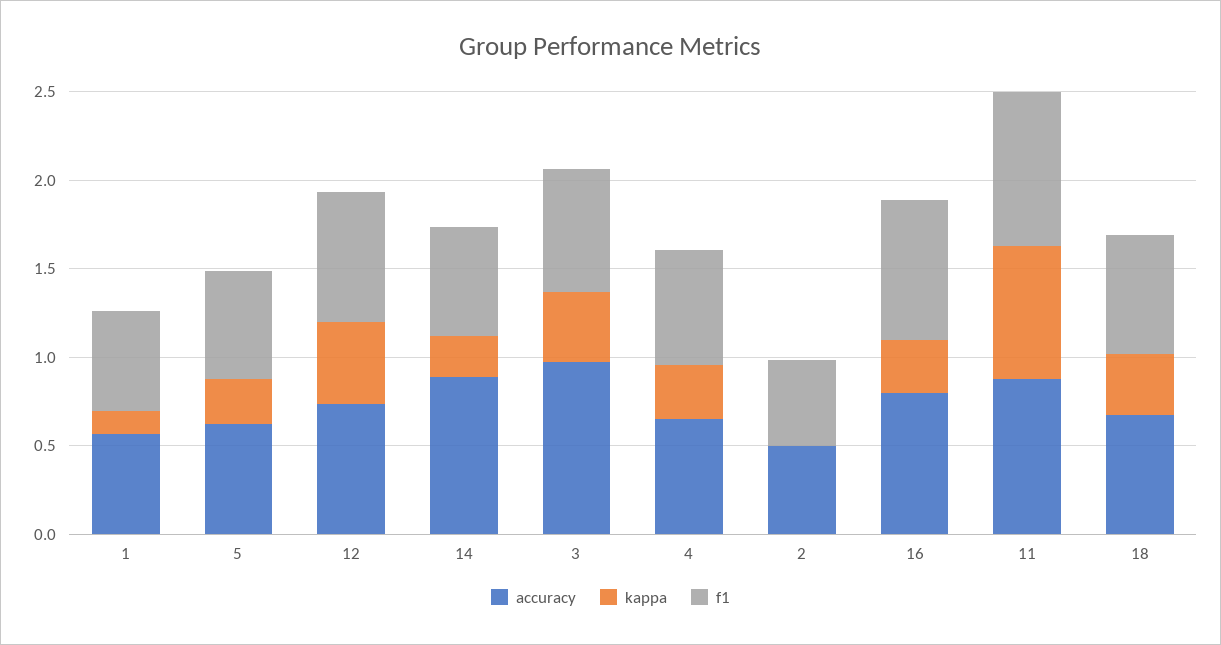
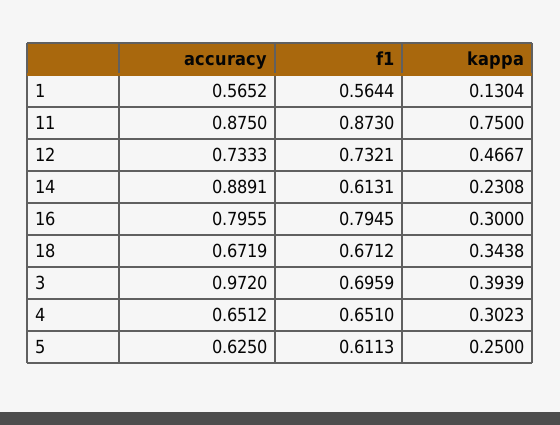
accuracy, 2: 0.5 -> none
kappa, 2: 0 -> none
f1, 2: 0.5 -> none

